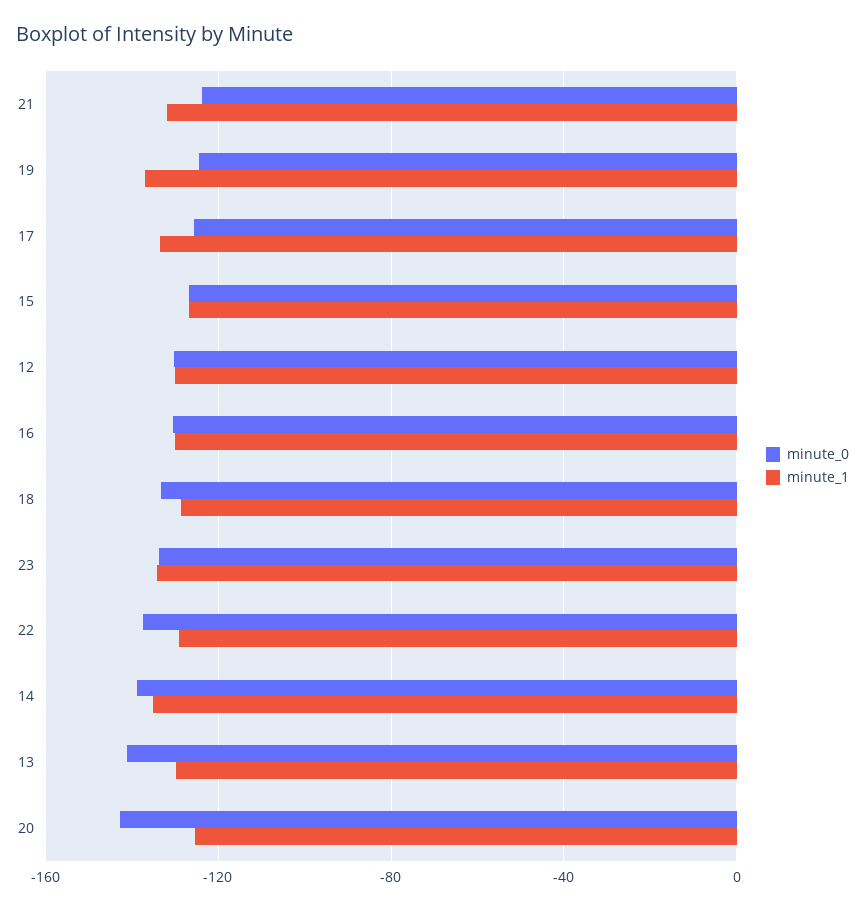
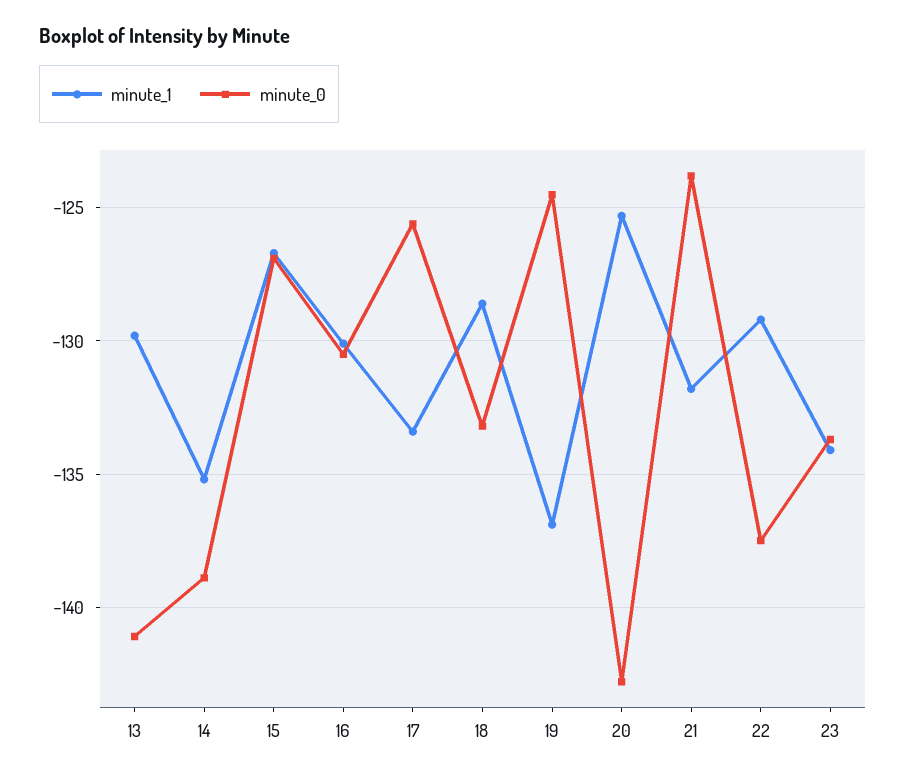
minute_0, 12: -130 -> none
minute_1, 12: -130 -> none

